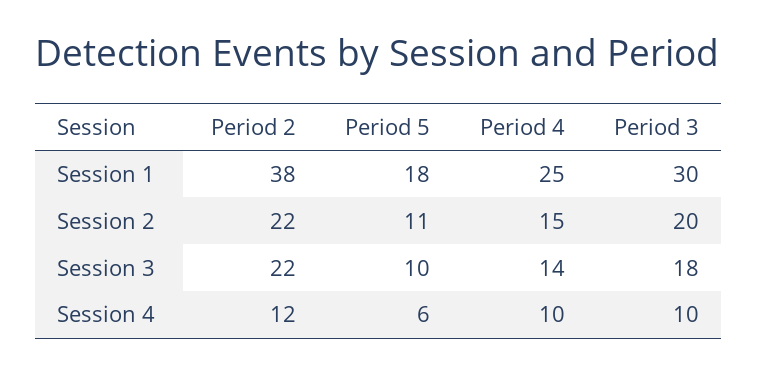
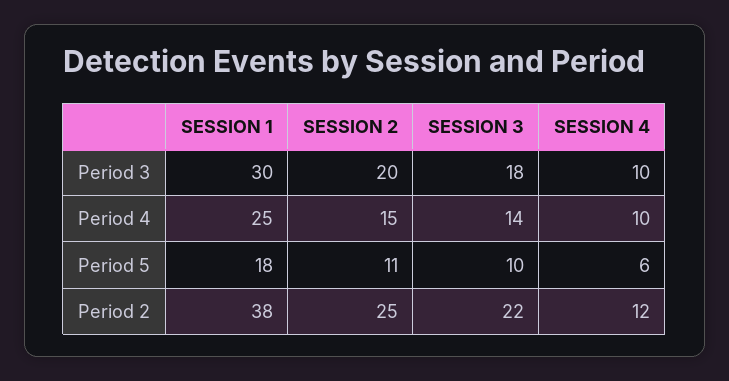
Period 2, Session 2: 22 -> 25

